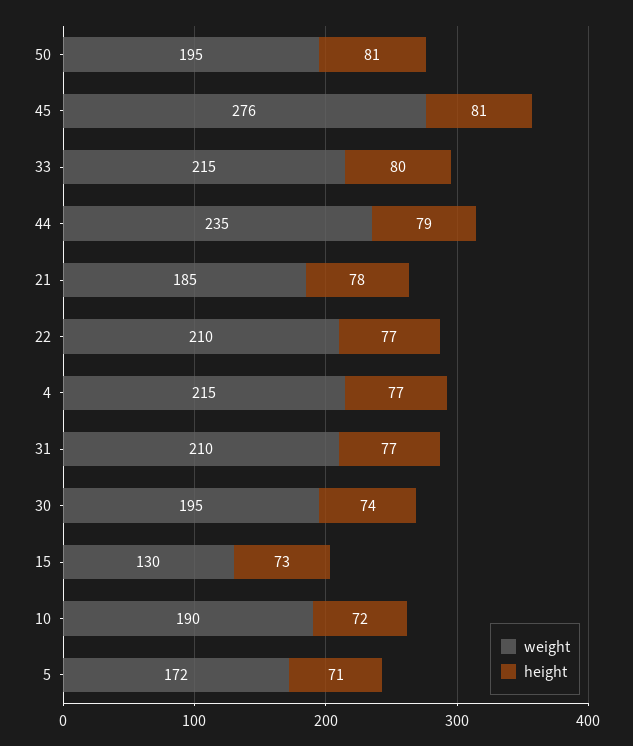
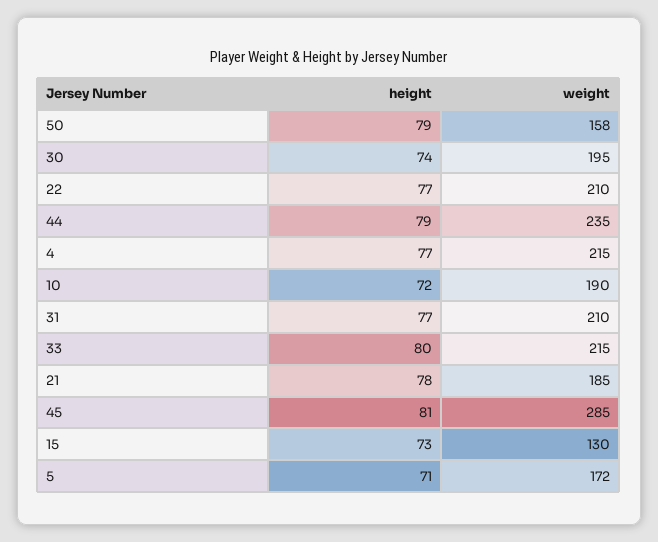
weight, 50: 195 -> 158
height, 50: 81 -> 79
weight, 45: 276 -> 285

